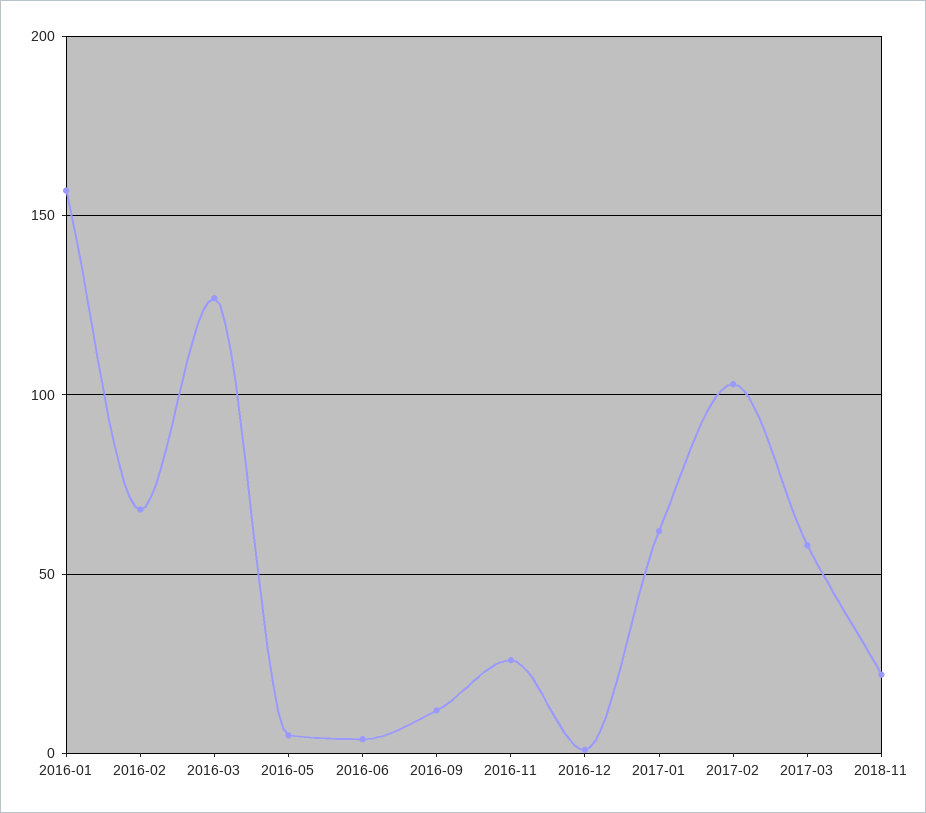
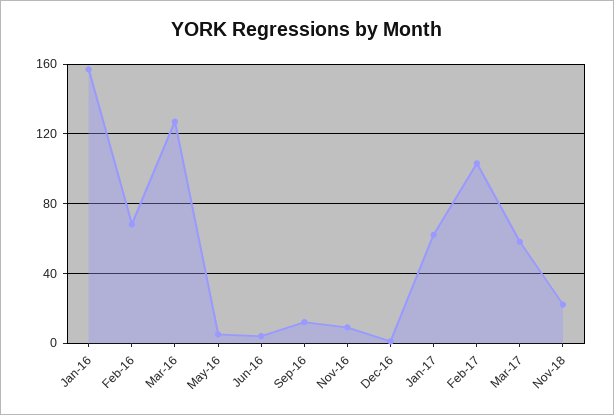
2016-11: 25 -> 10

